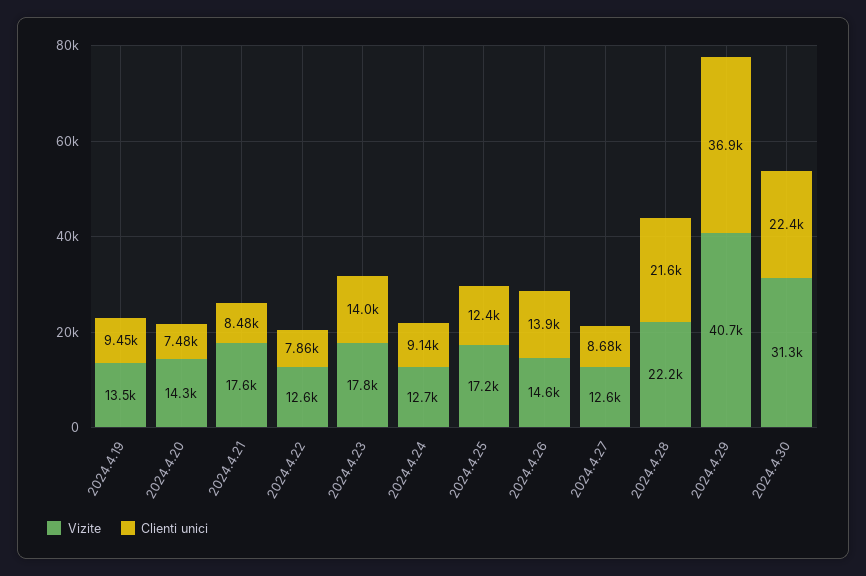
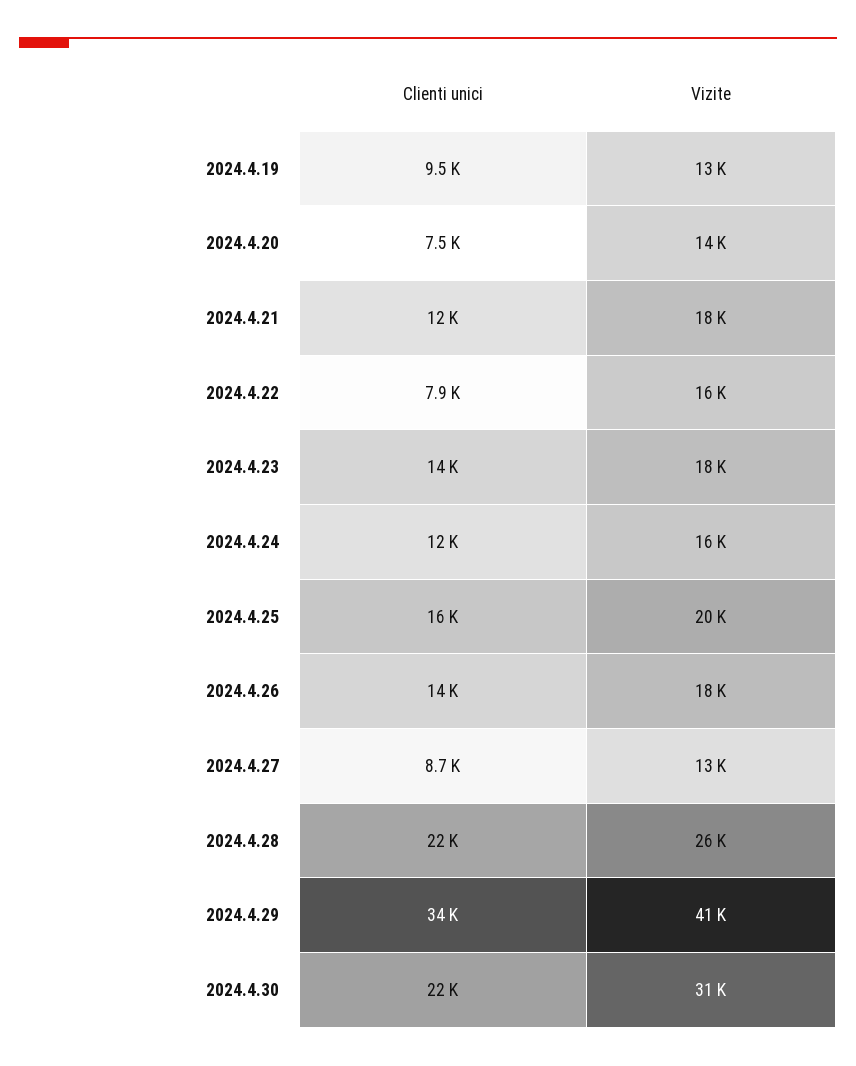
Clienti unici, 2024.4.21: 8480 -> 12000
Vizite, 2024.4.22: 12600 -> 16000
Vizite, 2024.4.24: 12700 -> 16000
Clienti unici, 2024.4.24: 9140 -> 12000
Vizite, 2024.4.25: 17200 -> 20000
Clienti unici, 2024.4.25: 12400 -> 16000
Vizite, 2024.4.26: 14600 -> 18000
Vizite, 2024.4.28: 22200 -> 26000
Clienti unici, 2024.4.29: 36900 -> 34000

